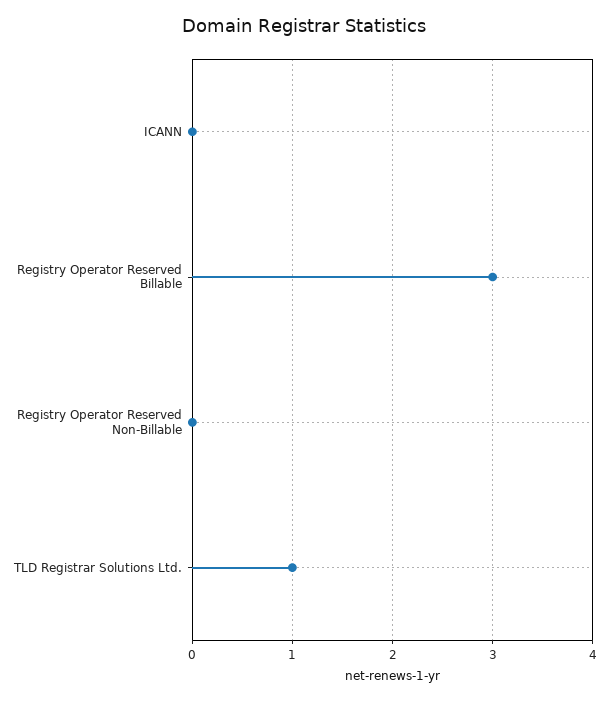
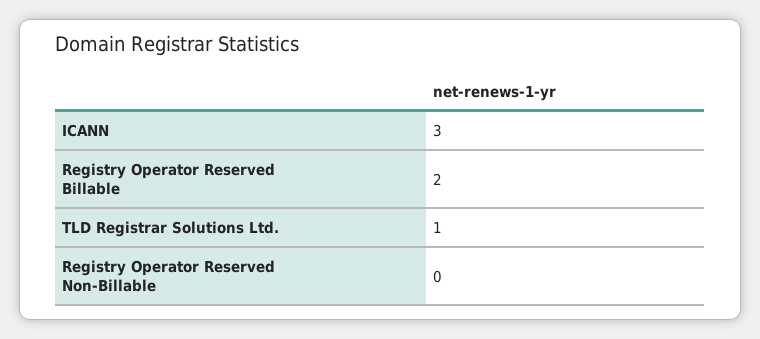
ICANN: 0 -> 3
Registry Operator Reserved Billable: 3 -> 2

